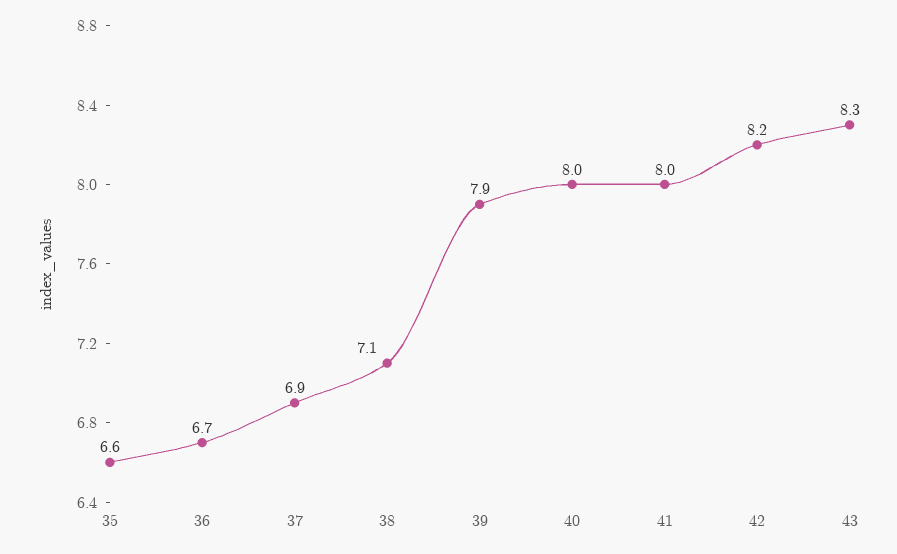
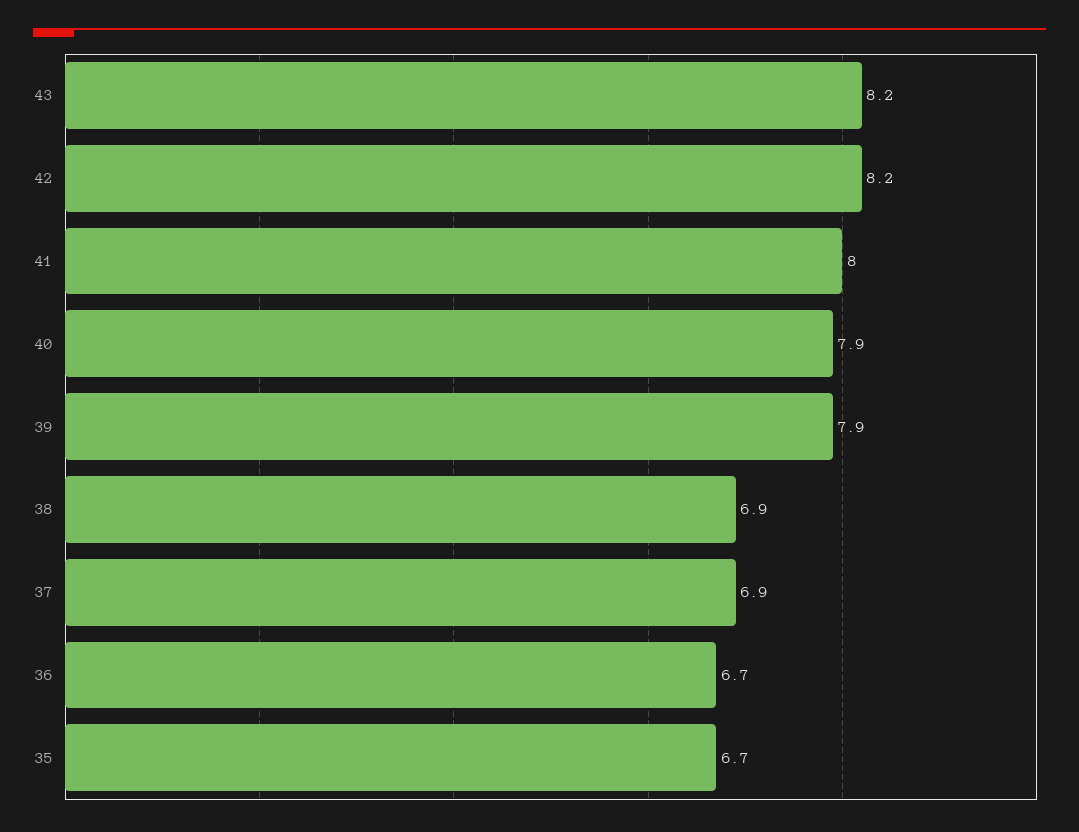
35: 6.6 -> 6.7
38: 7.1 -> 6.9
40: 8 -> 7.9
43: 8.3 -> 8.2

